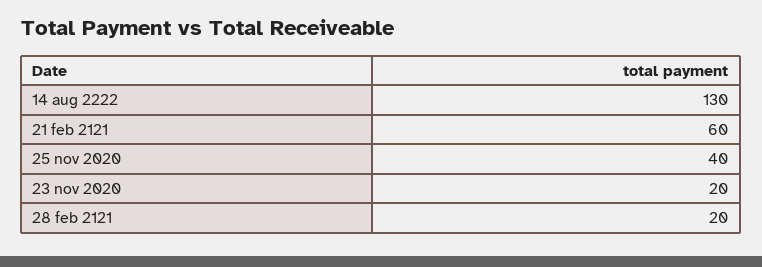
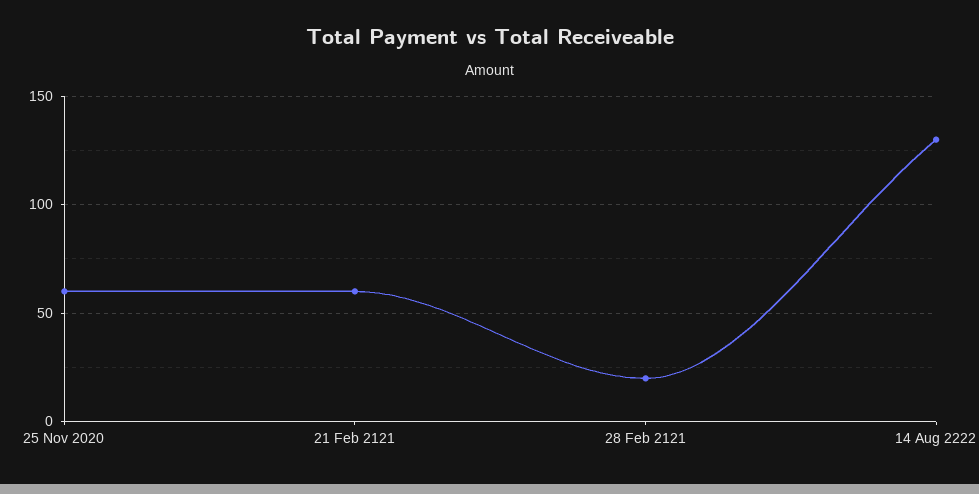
25 nov 2020: 40 -> 60
23 nov 2020: 20 -> none

